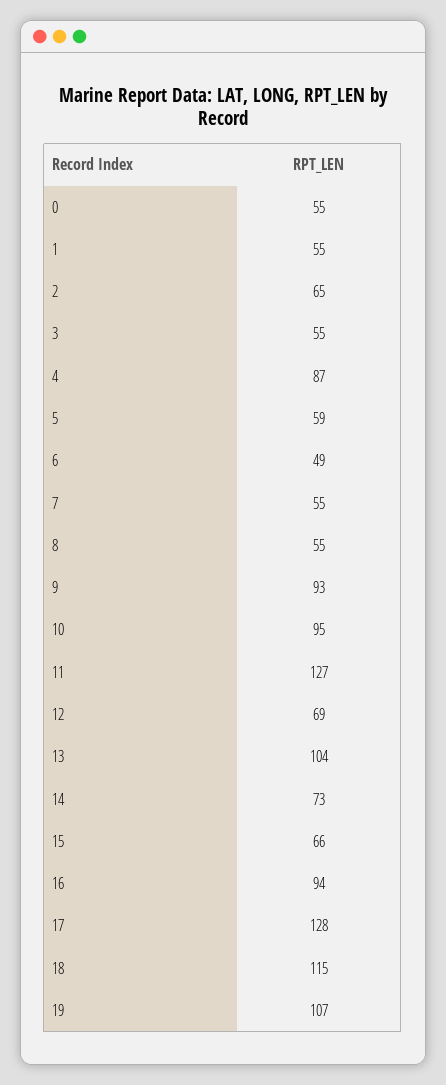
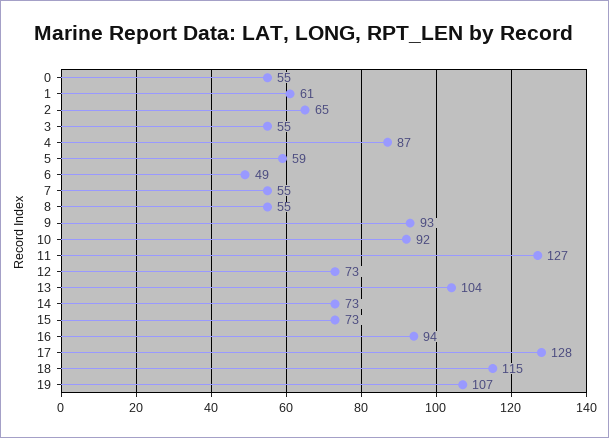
1: 55 -> 61
10: 95 -> 92
12: 69 -> 73
15: 66 -> 73

